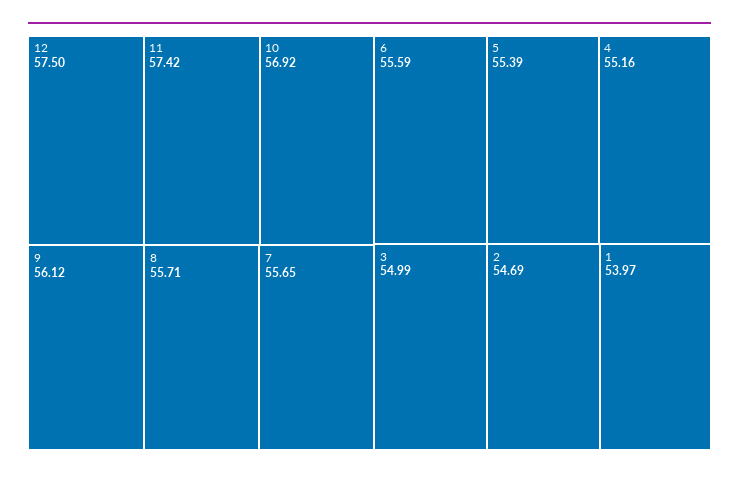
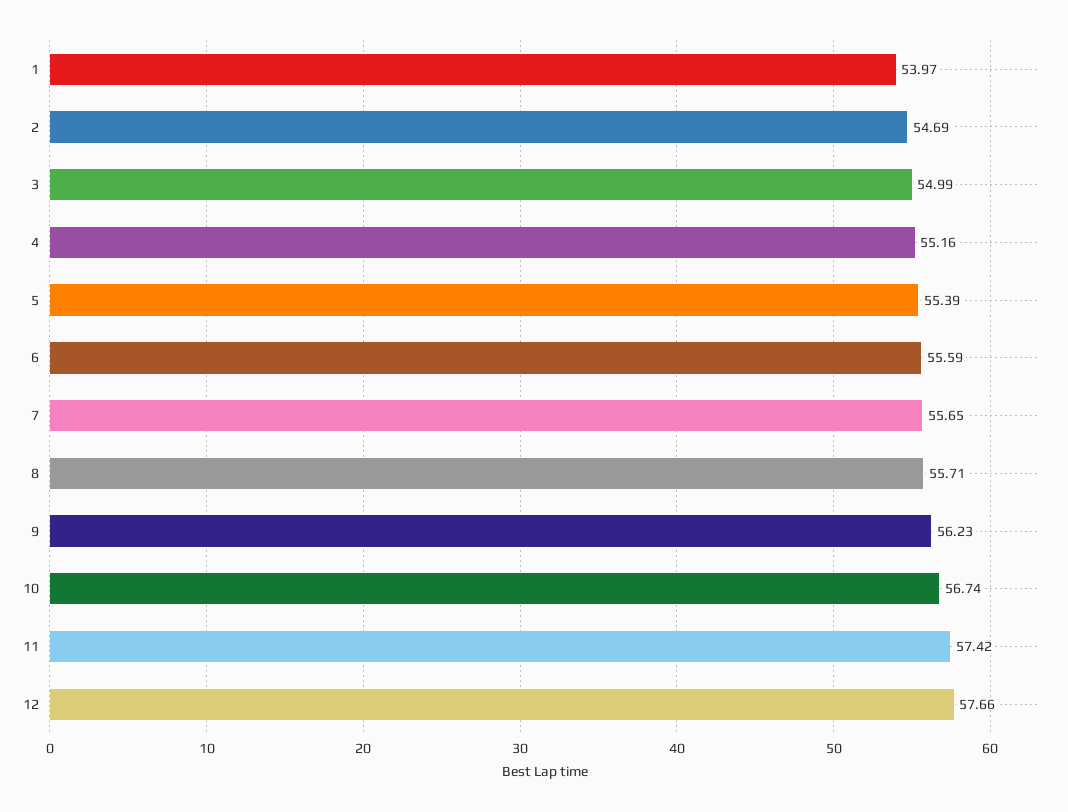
12: 57.5 -> 57.66
10: 56.92 -> 56.74
9: 56.12 -> 56.23

